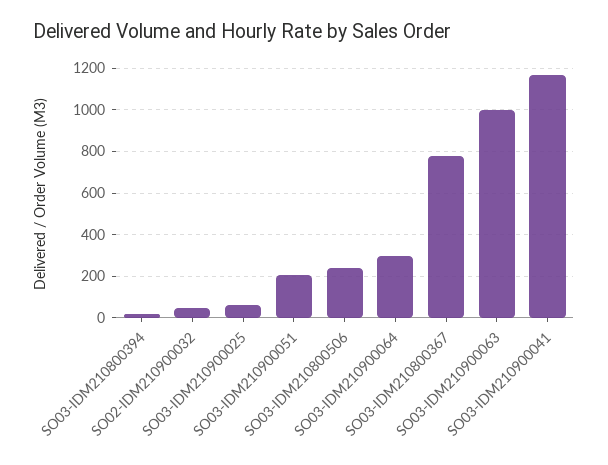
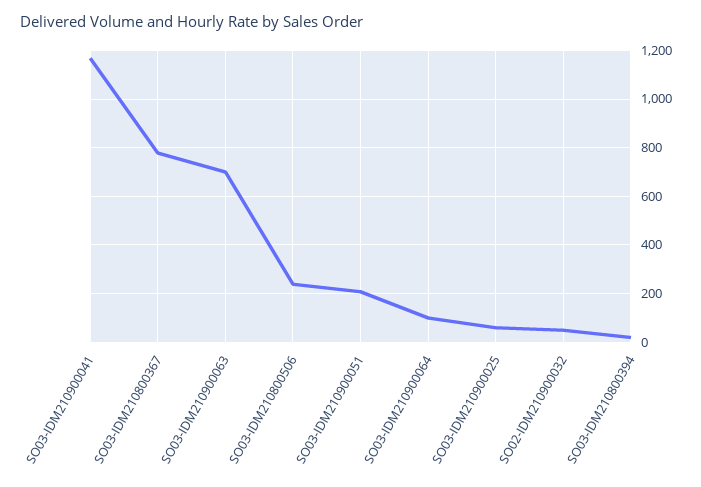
SO03-IDM210900064: 300 -> 100
SO03-IDM210900063: 1000 -> 700

